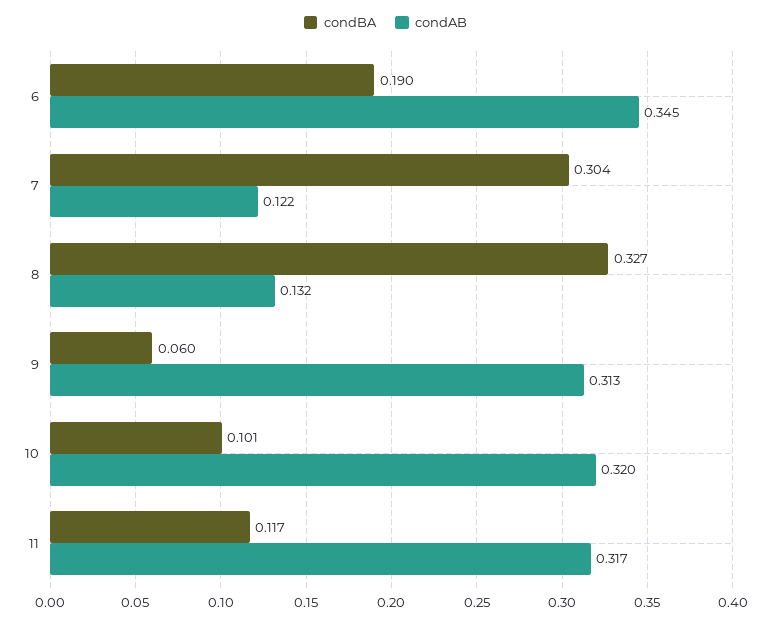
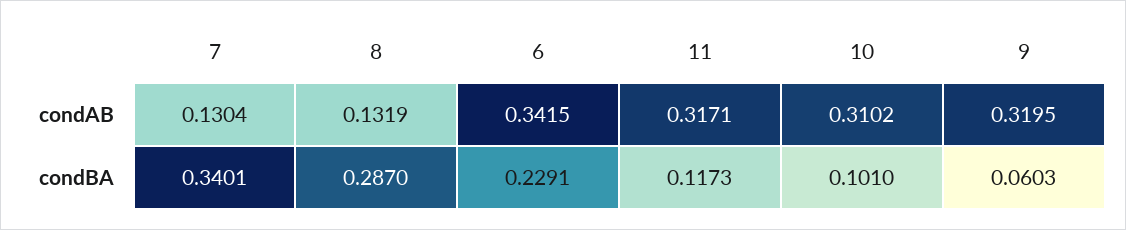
condBA, 6: 0.19 -> 0.2291
condAB, 6: 0.345 -> 0.3415
condBA, 7: 0.304 -> 0.3401
condAB, 7: 0.122 -> 0.1304
condBA, 8: 0.327 -> 0.287
condAB, 9: 0.313 -> 0.3195
condAB, 10: 0.32 -> 0.3102

